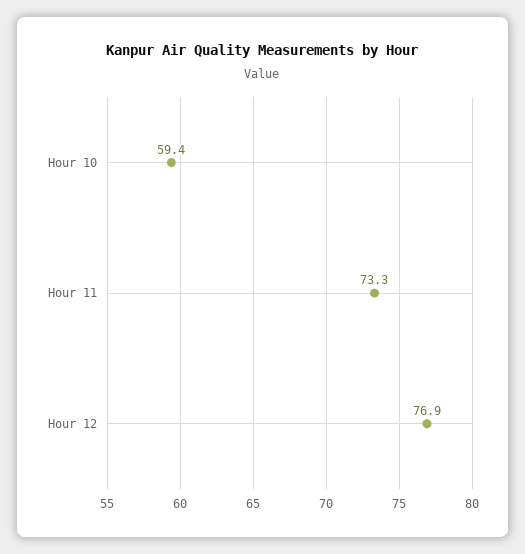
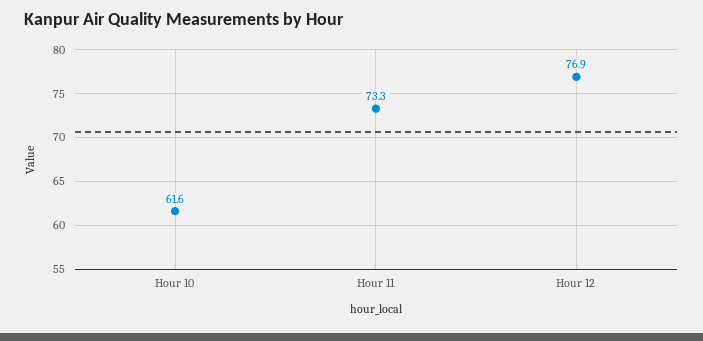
Hour 10: 59.4 -> 61.6

